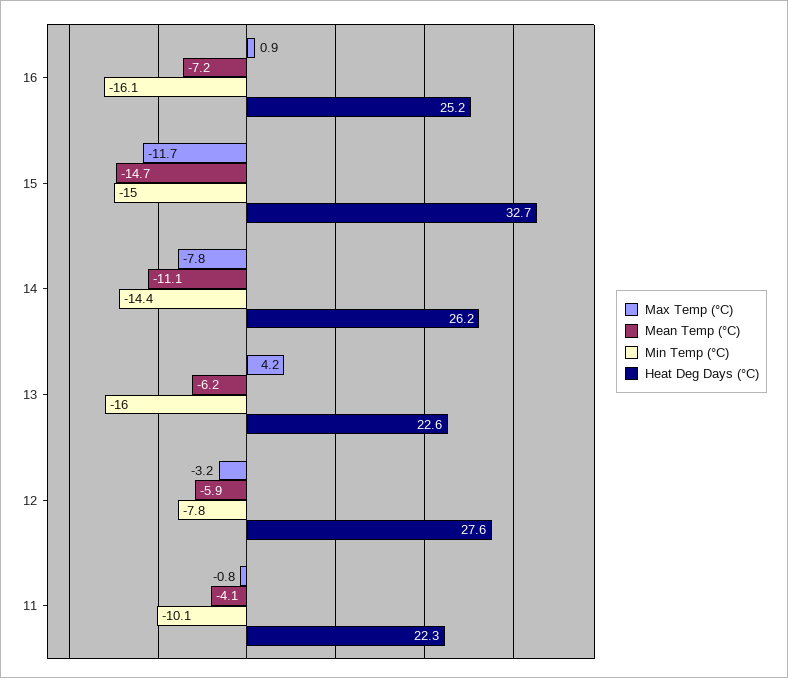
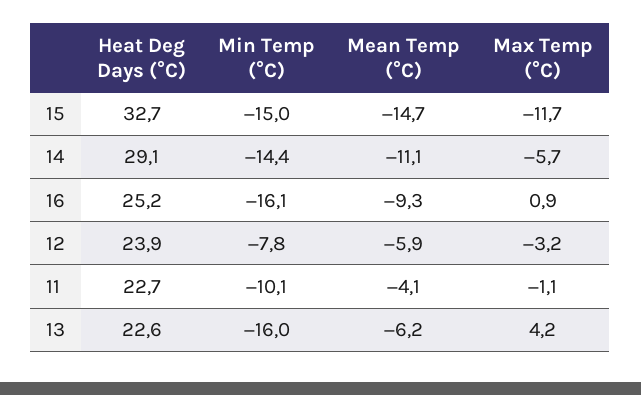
Mean Temp (°C), 16: -7.2 -> -9.3
Max Temp (°C), 14: -7.8 -> -5.7
Heat Deg Days (°C), 14: 26.2 -> 29.1
Heat Deg Days (°C), 12: 27.6 -> 23.9
Max Temp (°C), 11: -0.8 -> -1.1
Heat Deg Days (°C), 11: 22.3 -> 22.7

